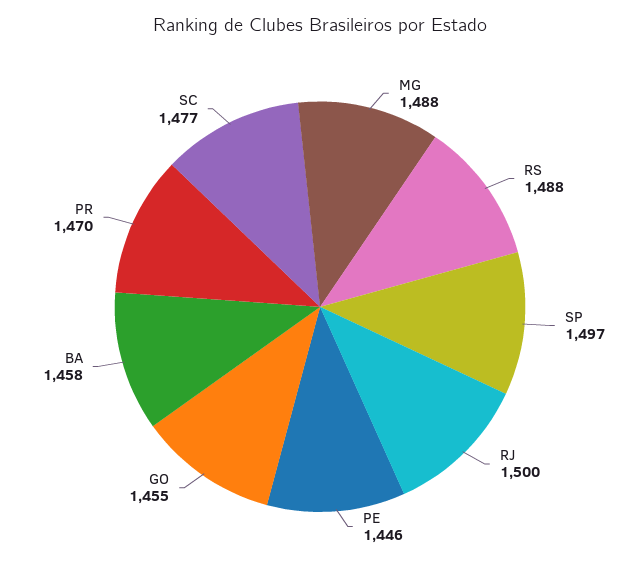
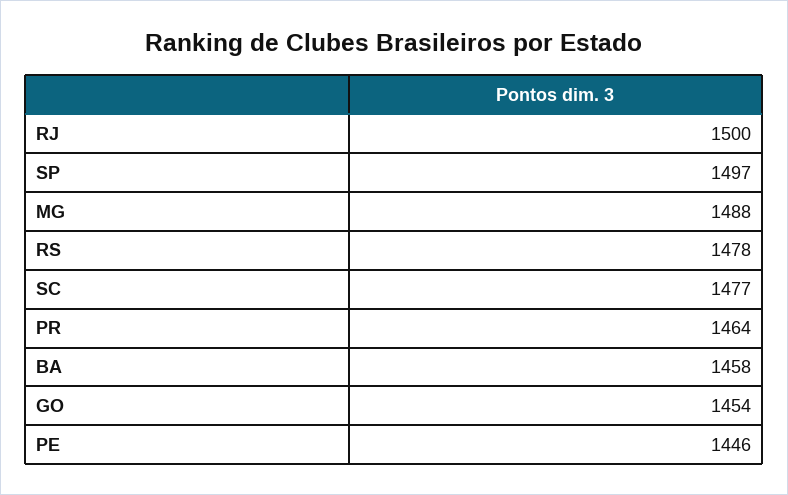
RS: 1488 -> 1478
GO: 1455 -> 1454
PR: 1470 -> 1464

